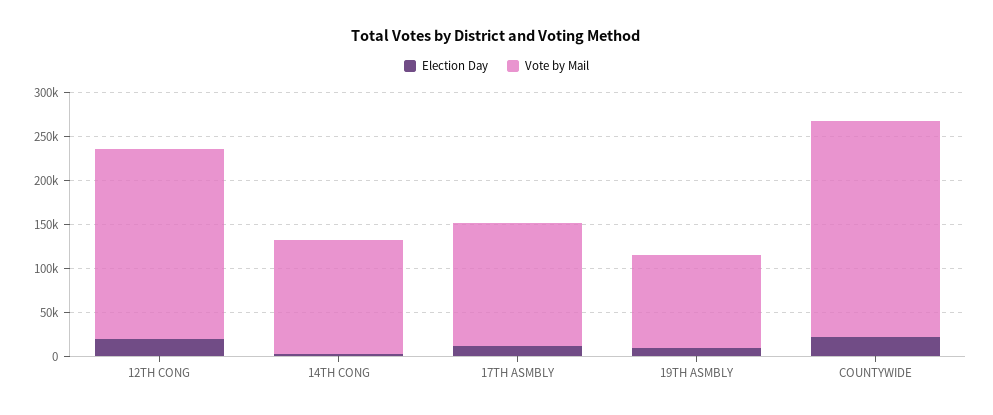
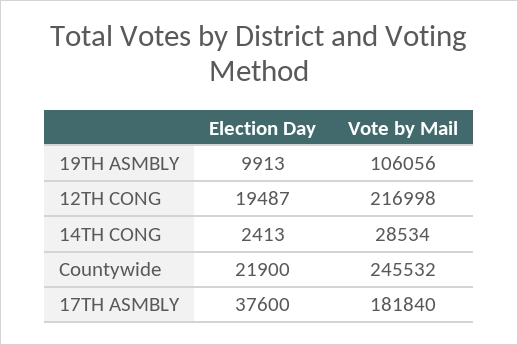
Vote by Mail, 14TH CONG: 130000 -> 28534
Election Day, 17TH ASMBLY: 10000 -> 37600
Vote by Mail, 17TH ASMBLY: 140000 -> 181840

